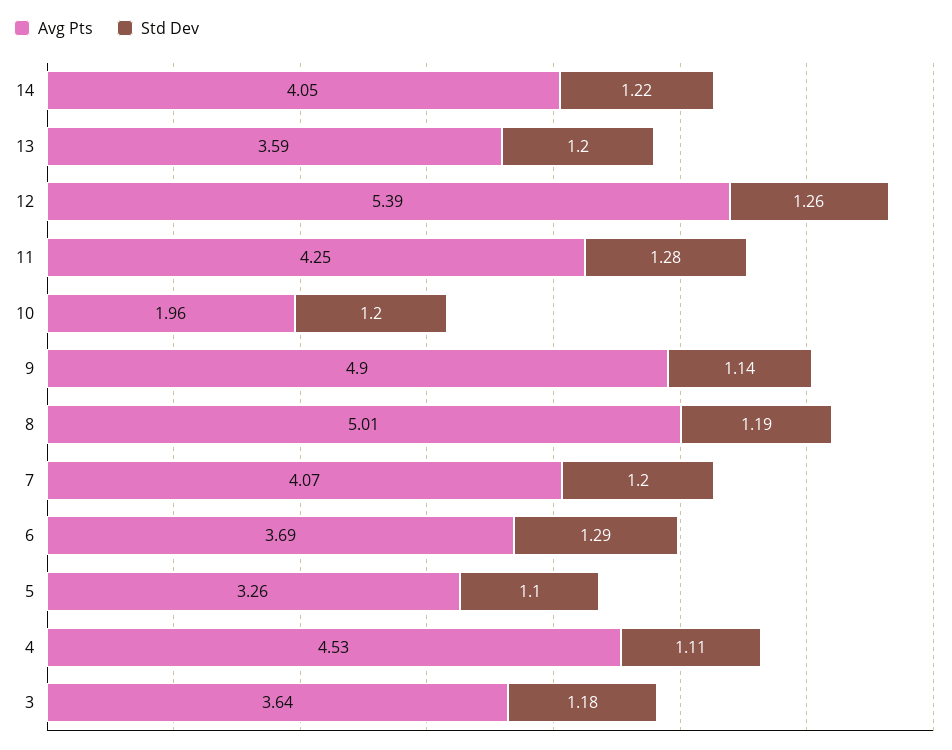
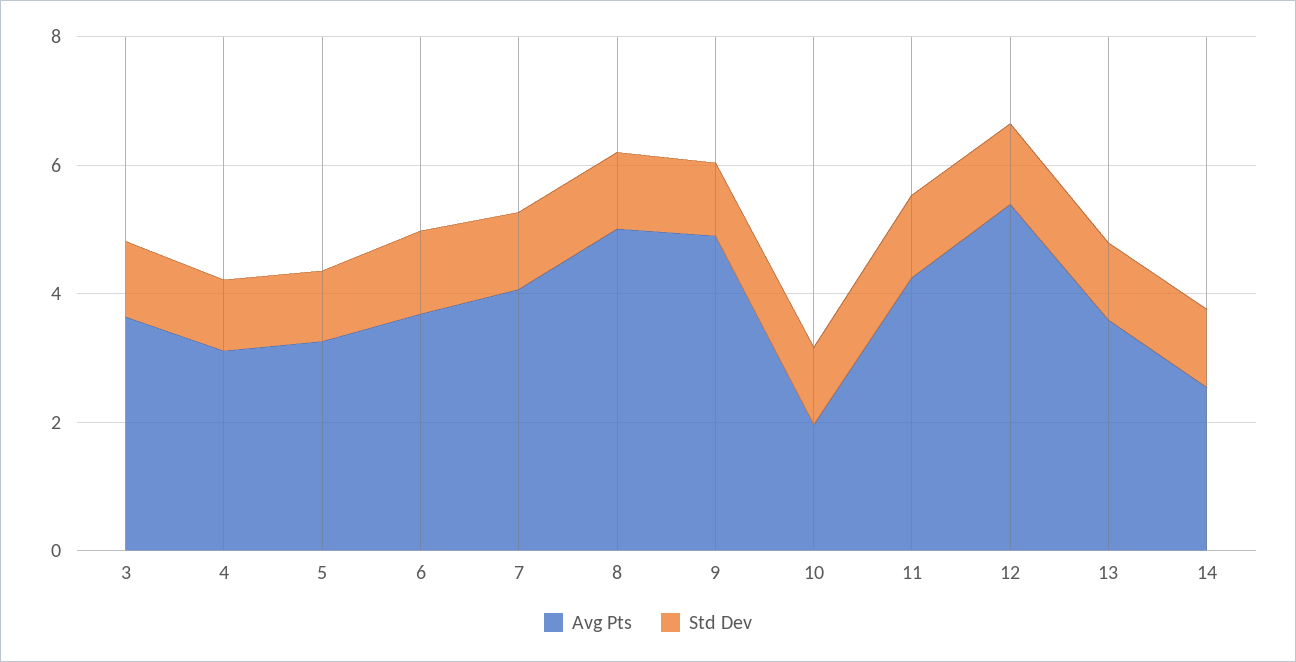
Avg Pts, 14: 4.05 -> 2.5
Avg Pts, 4: 4.53 -> 3

